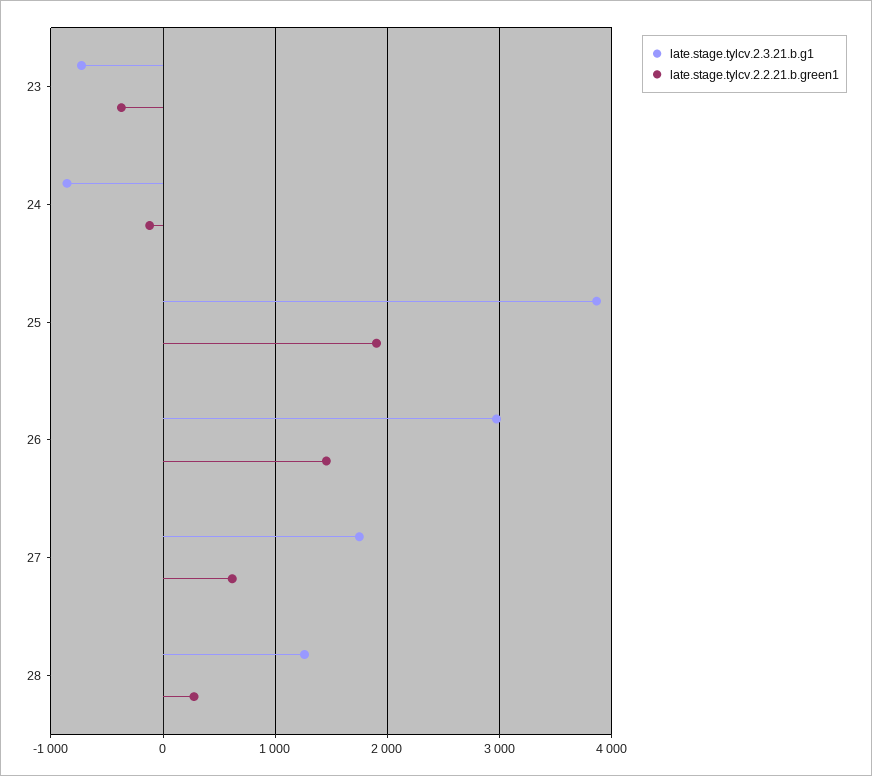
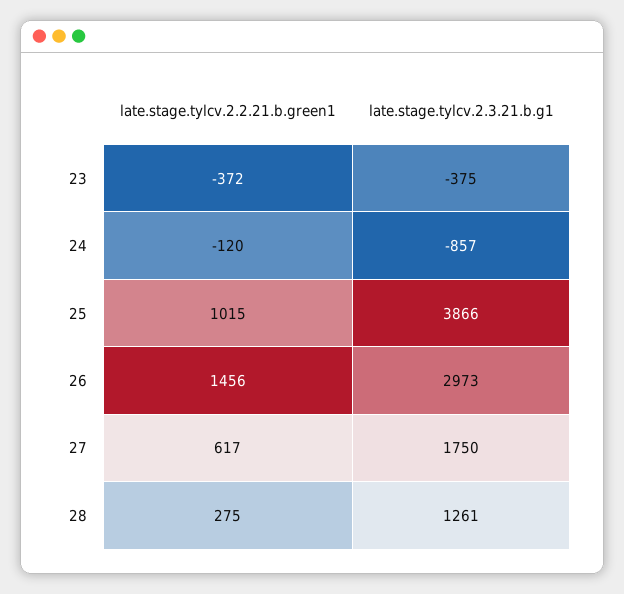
late.stage.tylcv.2.3.21.b.g1, 23: -700 -> -375
late.stage.tylcv.2.2.21.b.green1, 25: 1900 -> 1015

